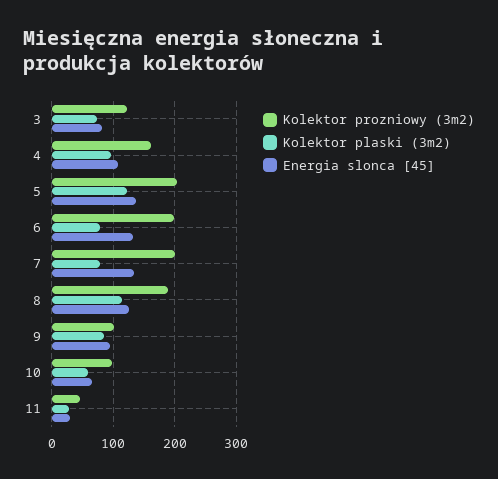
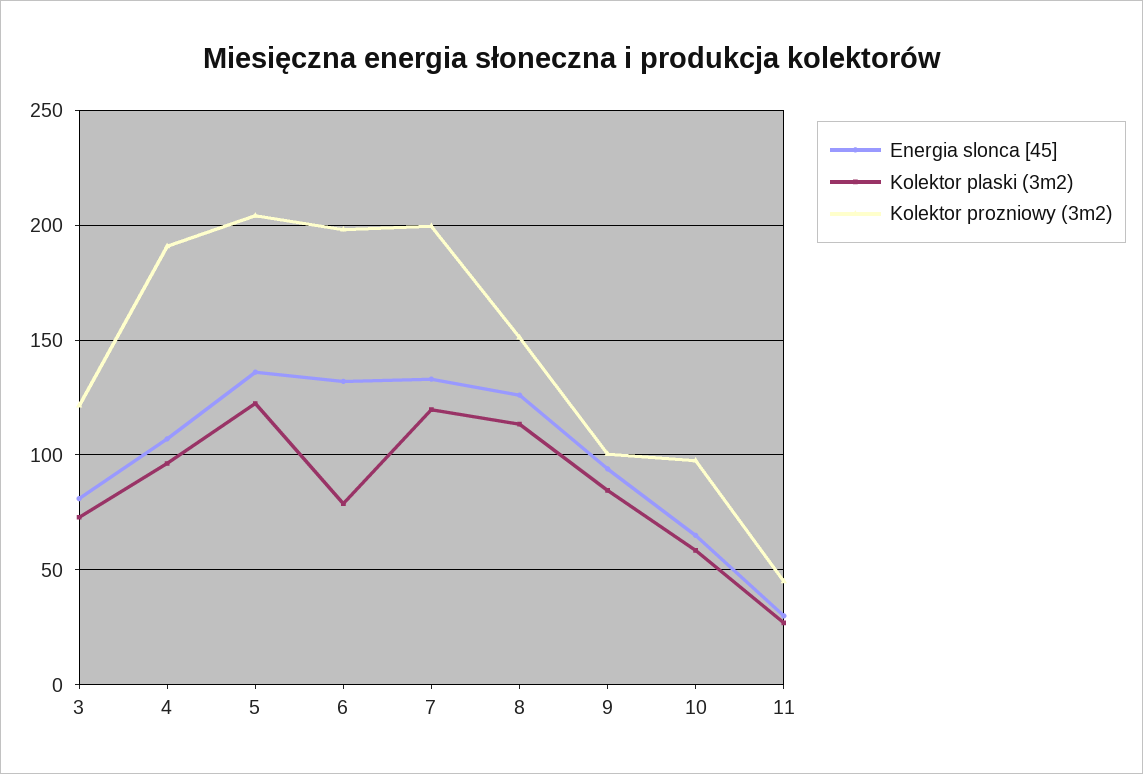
Kolektor prozniowy (3m2), 4: 160 -> 190
Kolektor plaski (3m2), 7: 80 -> 120
Kolektor prozniowy (3m2), 8: 190 -> 150

